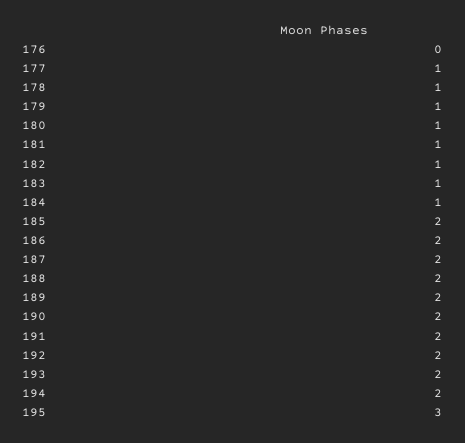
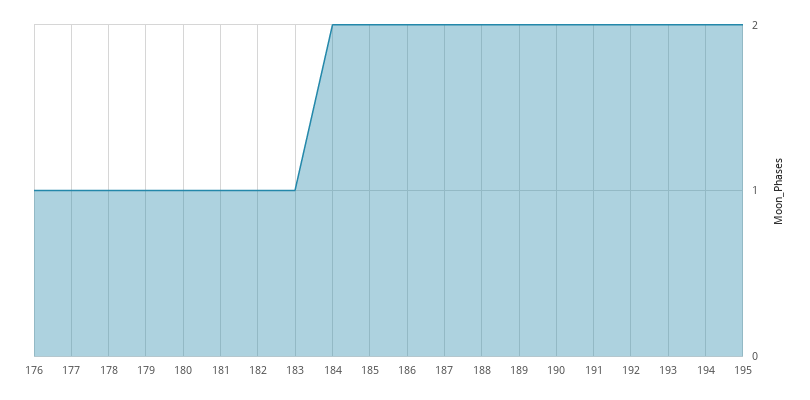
176: 0 -> 1
184: 1 -> 2
195: 3 -> 2

